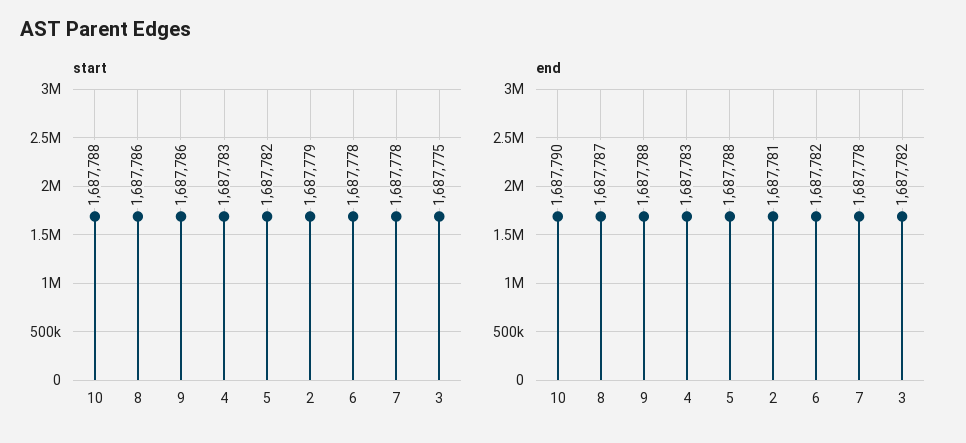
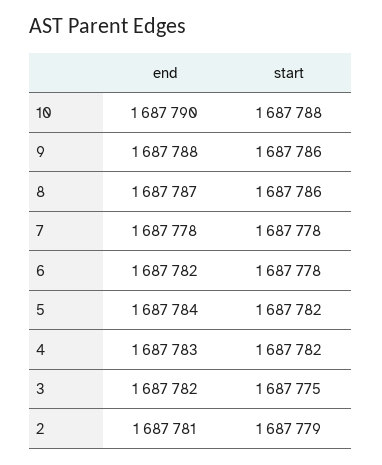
start, 4: 1687783 -> 1687782
end, 5: 1687788 -> 1687784

